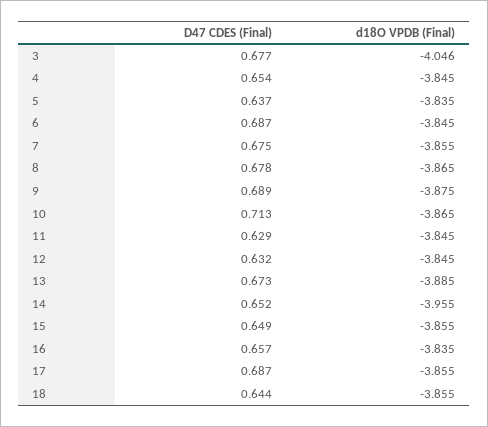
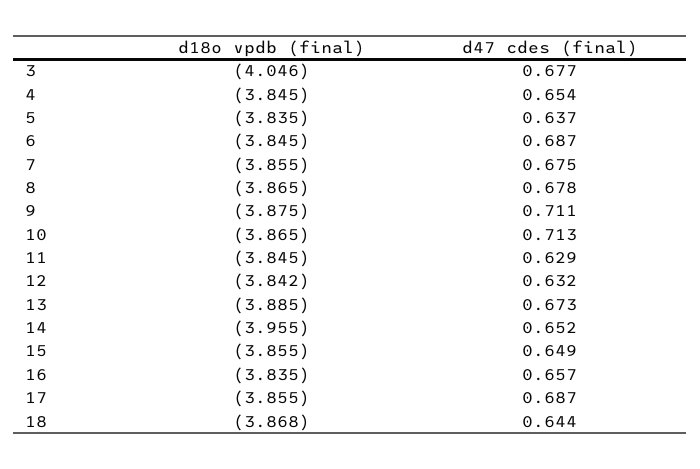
D47 CDES (Final), 9: 0.689 -> 0.711
d18O VPDB (Final), 12: -3.845 -> -3.842
d18O VPDB (Final), 18: -3.855 -> -3.868

